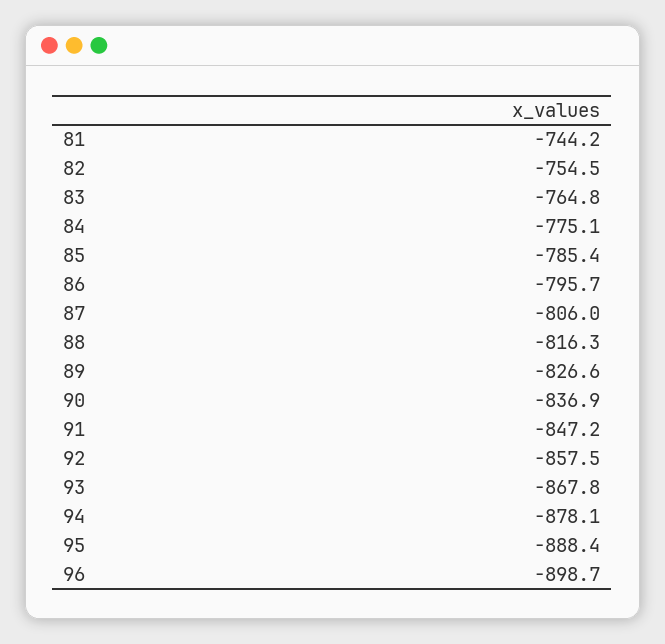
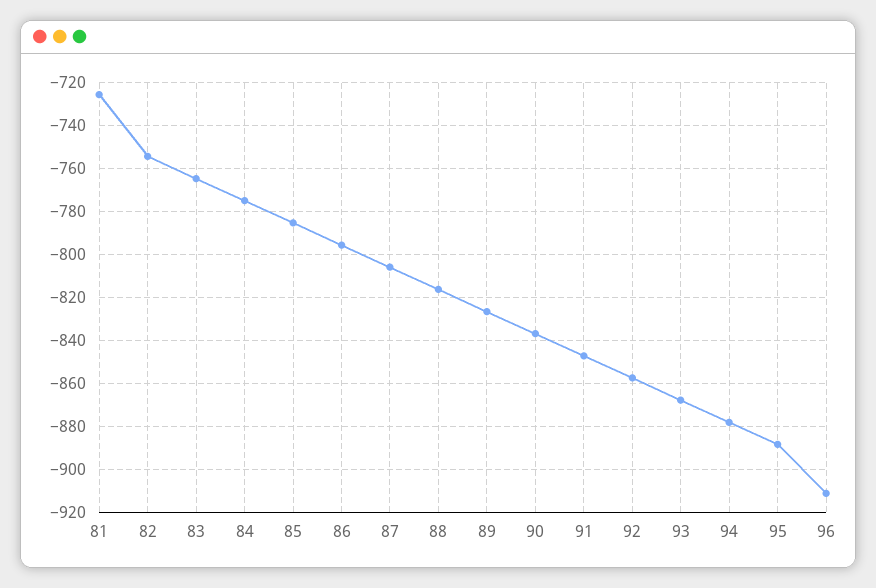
81: -744.2 -> -725
96: -898.7 -> -910

